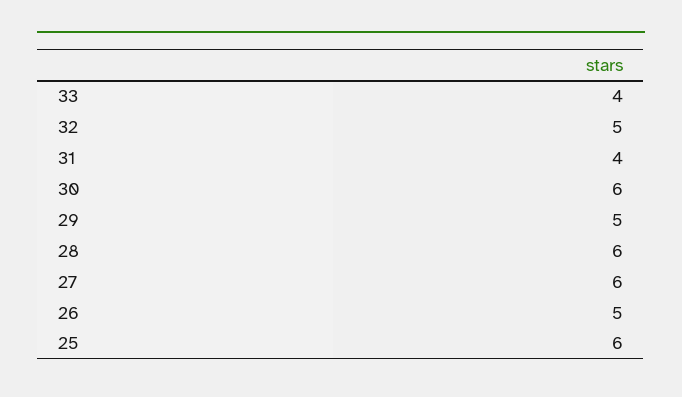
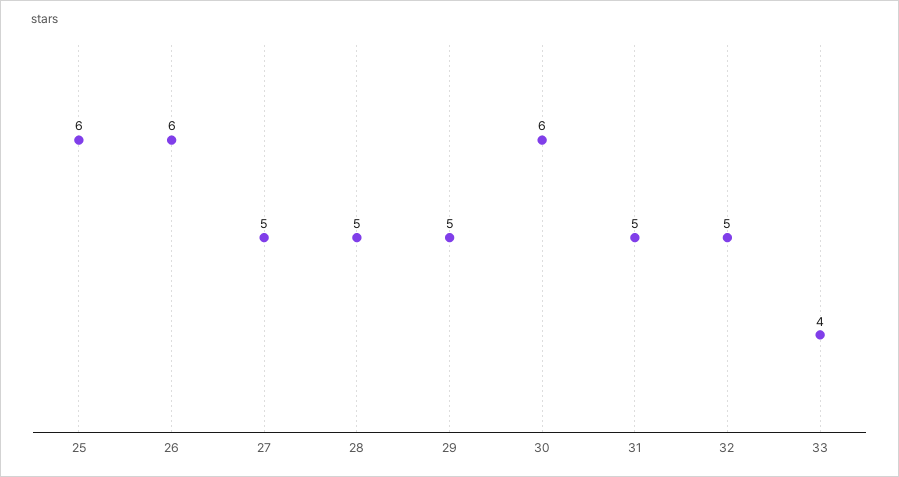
31: 4 -> 5
28: 6 -> 5
27: 6 -> 5
26: 5 -> 6

